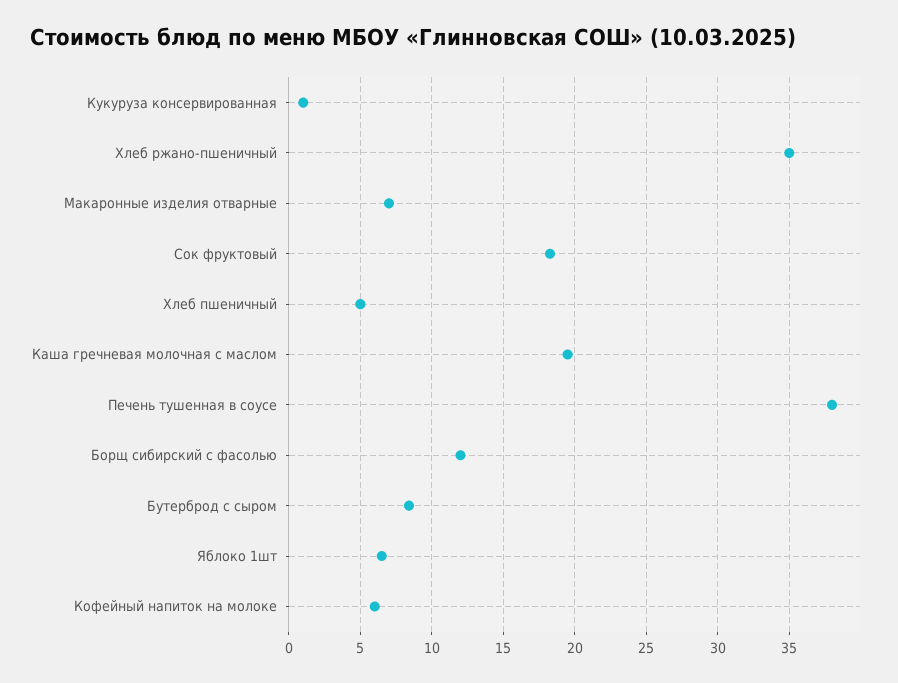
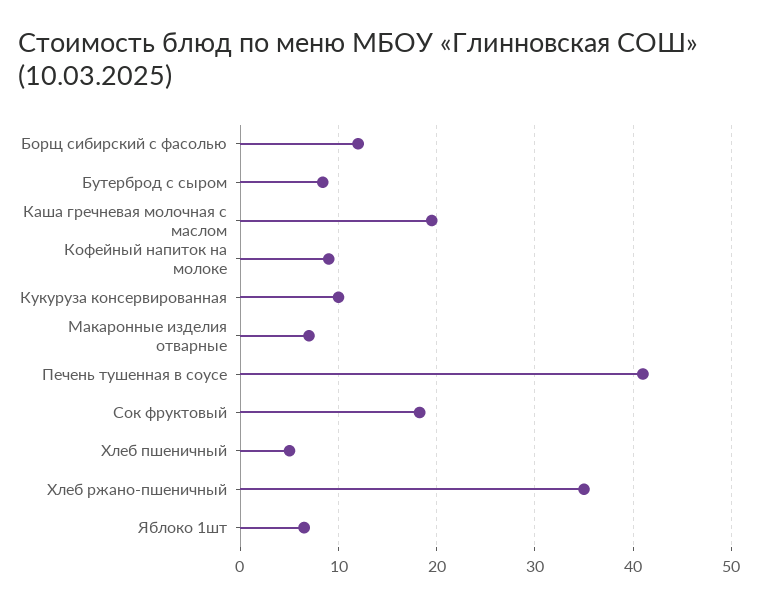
Кукуруза консервированная: 1 -> 10
Печень тушенная в соусе: 38 -> 41
Кофейный напиток на молоке: 6 -> 9

